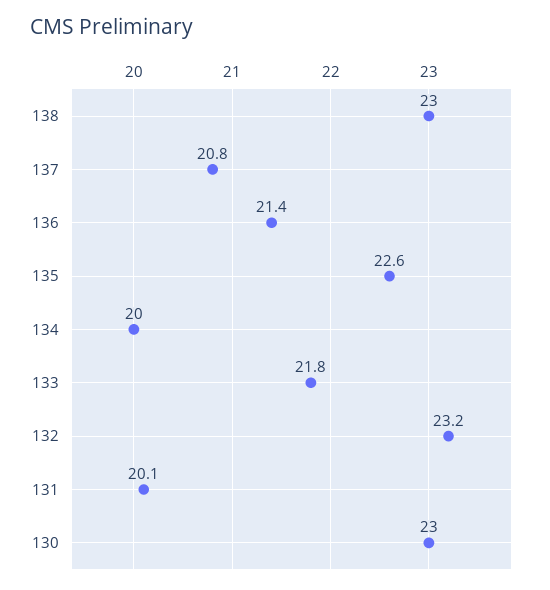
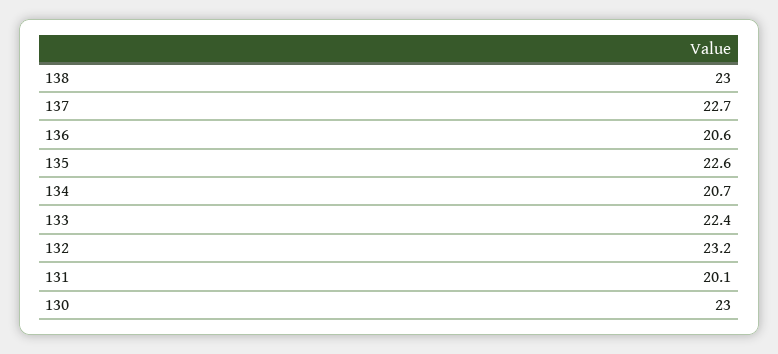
137: 20.8 -> 22.7
136: 21.4 -> 20.6
134: 20 -> 20.7
133: 21.8 -> 22.4

